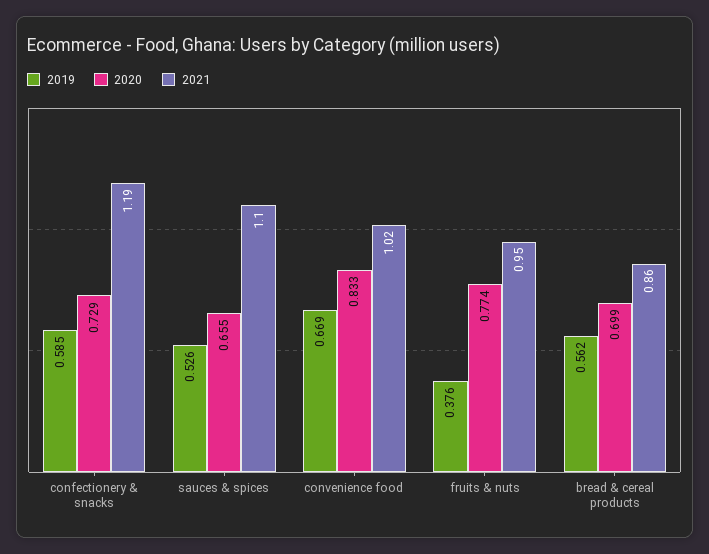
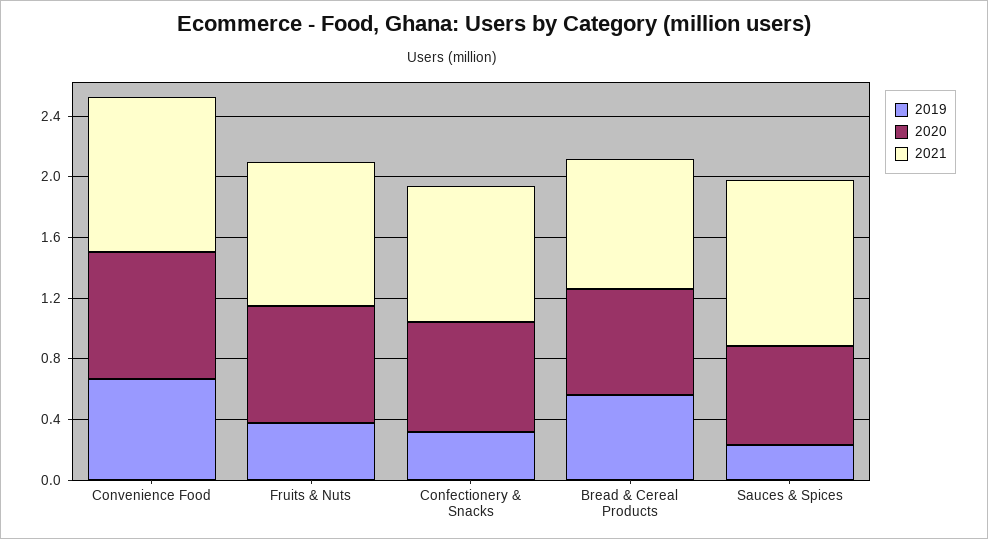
2019, confectionery & snacks: 0.585 -> 0.3
2021, confectionery & snacks: 1.19 -> 0.9
2019, sauces & spices: 0.526 -> 0.2

